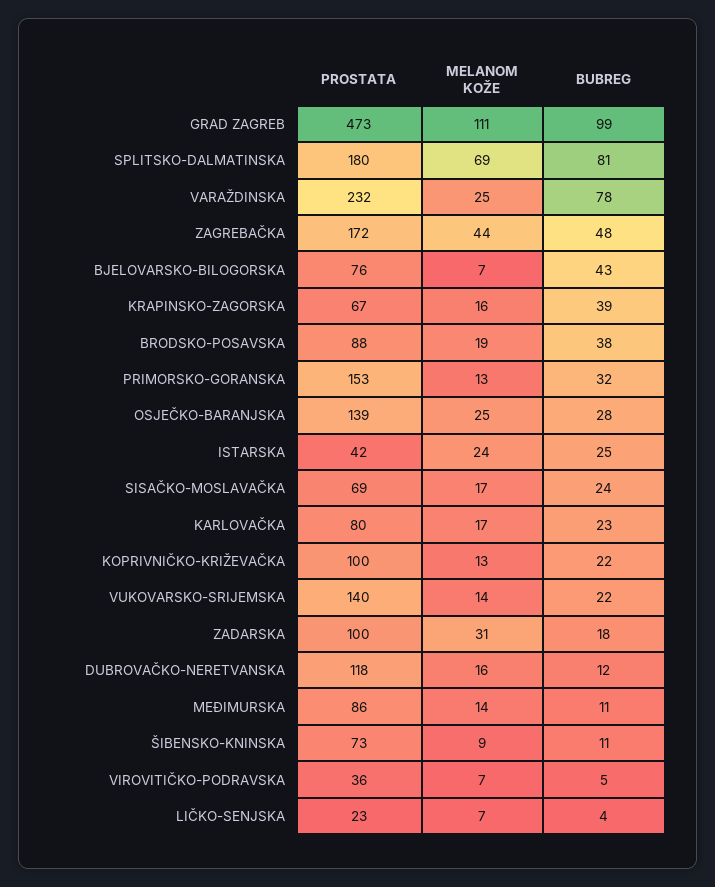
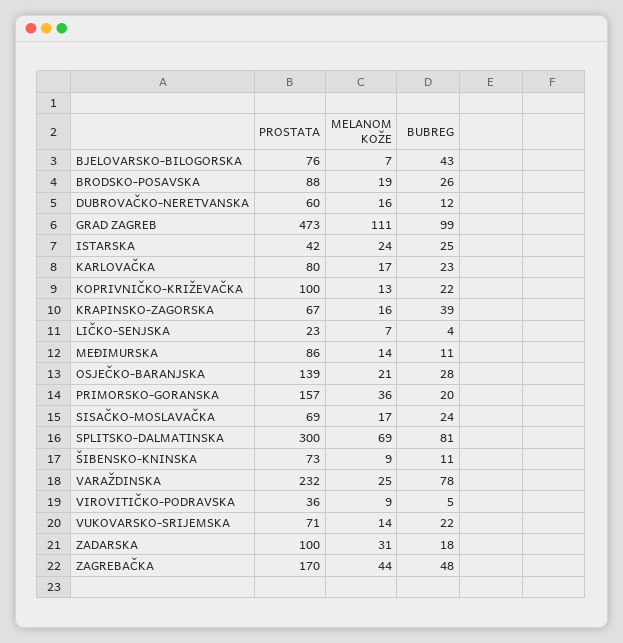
PROSTATA, SPLITSKO-DALMATINSKA: 180 -> 300
PROSTATA, ZAGREBAČKA: 172 -> 170
BUBREG, BRODSKO-POSAVSKA: 38 -> 26
PROSTATA, PRIMORSKO-GORANSKA: 153 -> 157
MELANOM KOŽE, PRIMORSKO-GORANSKA: 13 -> 36
BUBREG, PRIMORSKO-GORANSKA: 32 -> 20
MELANOM KOŽE, OSJEČKO-BARANJSKA: 25 -> 21
PROSTATA, VUKOVARSKO-SRIJEMSKA: 140 -> 71
PROSTATA, DUBROVAČKO-NERETVANSKA: 118 -> 60
MELANOM KOŽE, VIROVITIČKO-PODRAVSKA: 7 -> 9

